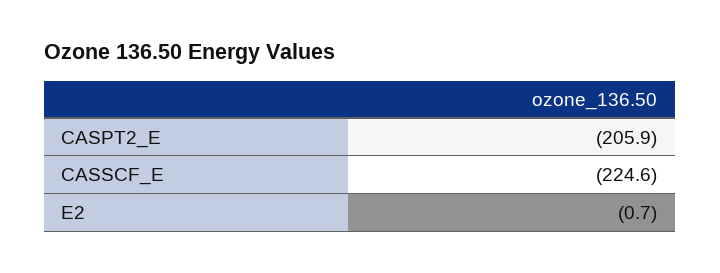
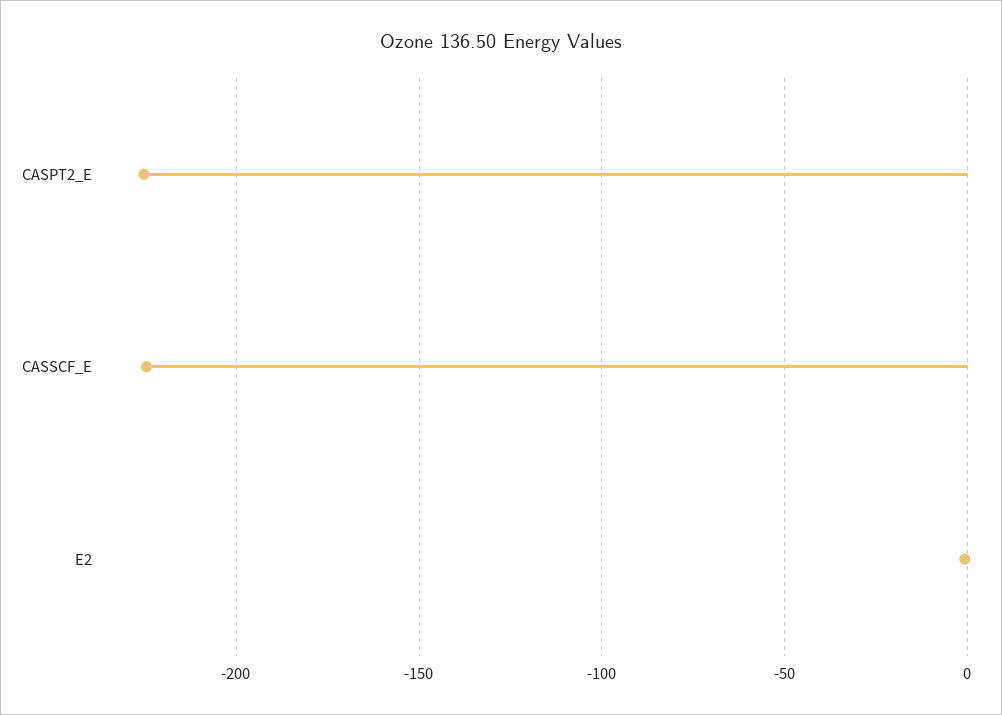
CASPT2_E: -205.9 -> -225

